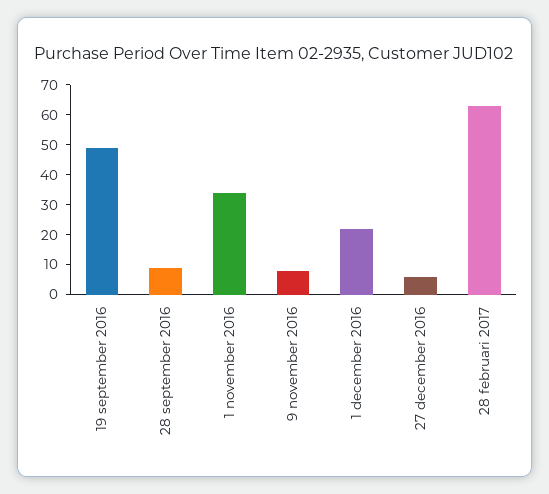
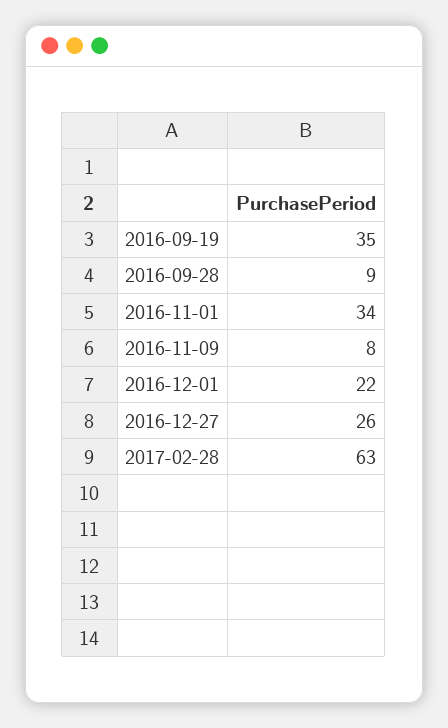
19 september 2016: 50 -> 35
27 december 2016: 5 -> 26

